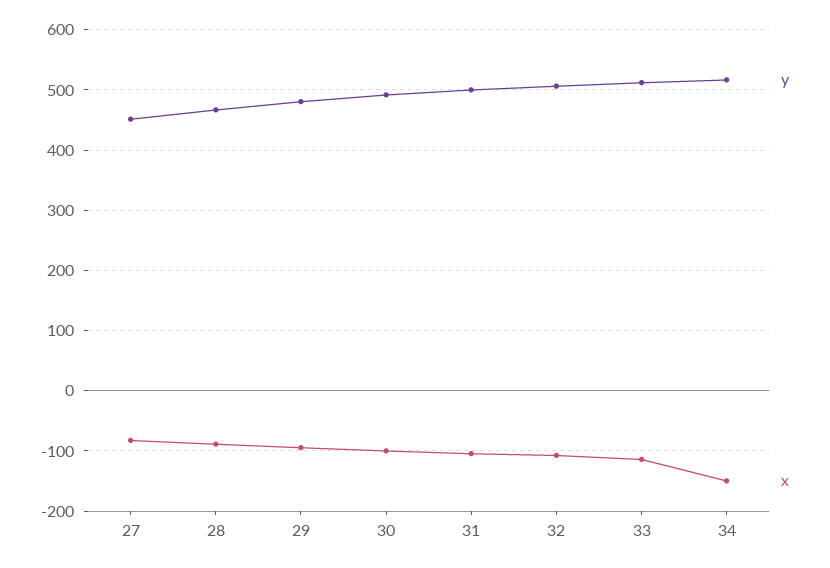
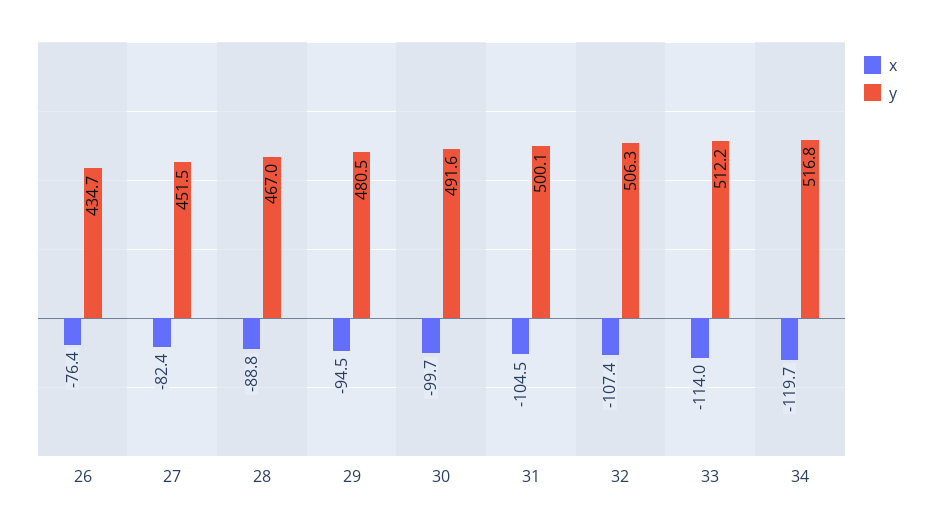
x, 34: -150 -> -119.7
x, 26: none -> -76.4
y, 26: none -> 434.7

